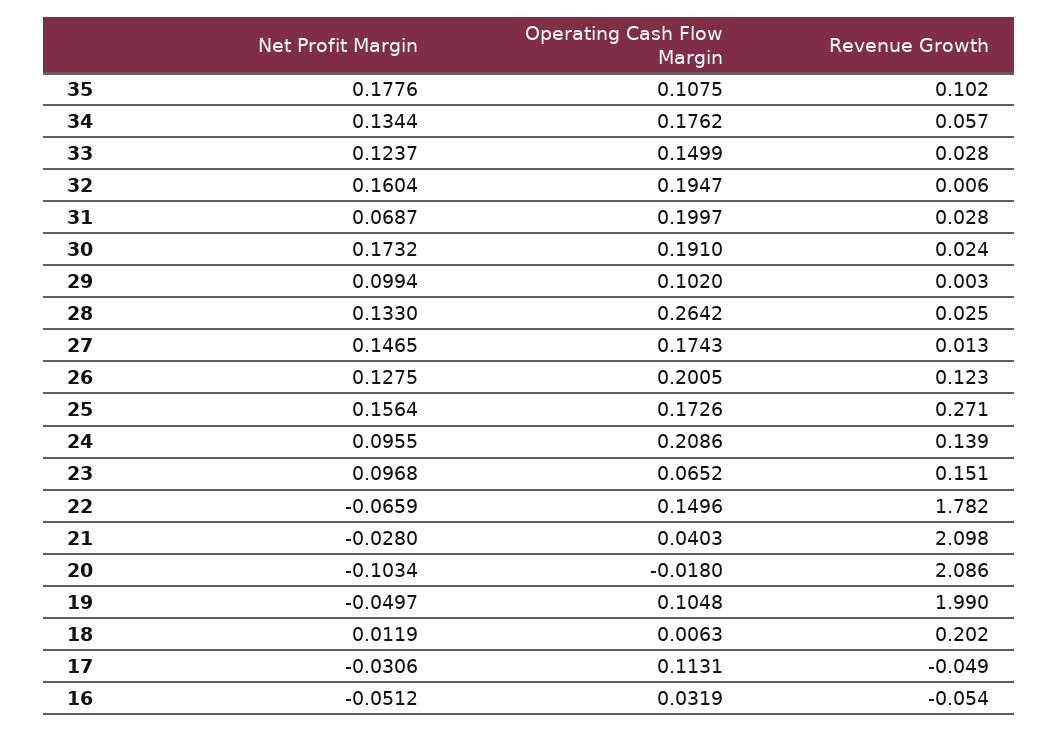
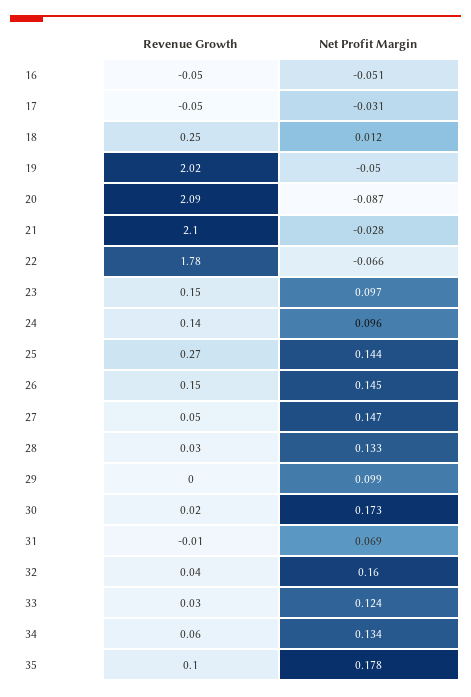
Operating Cash Flow Margin, 35: 0.1075 -> none
Operating Cash Flow Margin, 34: 0.1762 -> none
Operating Cash Flow Margin, 33: 0.1499 -> none
Operating Cash Flow Margin, 32: 0.1947 -> none
Revenue Growth, 32: 0.006 -> 0.04
Operating Cash Flow Margin, 31: 0.1997 -> none
Revenue Growth, 31: 0.028 -> -0.01
Operating Cash Flow Margin, 30: 0.191 -> none
Operating Cash Flow Margin, 29: 0.102 -> none
Operating Cash Flow Margin, 28: 0.2642 -> none
Operating Cash Flow Margin, 27: 0.1743 -> none
Revenue Growth, 27: 0.013 -> 0.05
Net Profit Margin, 26: 0.1275 -> 0.145
Operating Cash Flow Margin, 26: 0.2005 -> none
Revenue Growth, 26: 0.123 -> 0.15
Net Profit Margin, 25: 0.1564 -> 0.144
Operating Cash Flow Margin, 25: 0.1726 -> none
Operating Cash Flow Margin, 24: 0.2086 -> none
Operating Cash Flow Margin, 23: 0.0652 -> none
Operating Cash Flow Margin, 22: 0.1496 -> none
Operating Cash Flow Margin, 21: 0.0403 -> none
Net Profit Margin, 20: -0.1034 -> -0.087
Operating Cash Flow Margin, 20: -0.018 -> none
Operating Cash Flow Margin, 19: 0.1048 -> none
Revenue Growth, 19: 1.99 -> 2.02
Operating Cash Flow Margin, 18: 0.0063 -> none
Revenue Growth, 18: 0.202 -> 0.25
Operating Cash Flow Margin, 17: 0.1131 -> none
Operating Cash Flow Margin, 16: 0.0319 -> none

